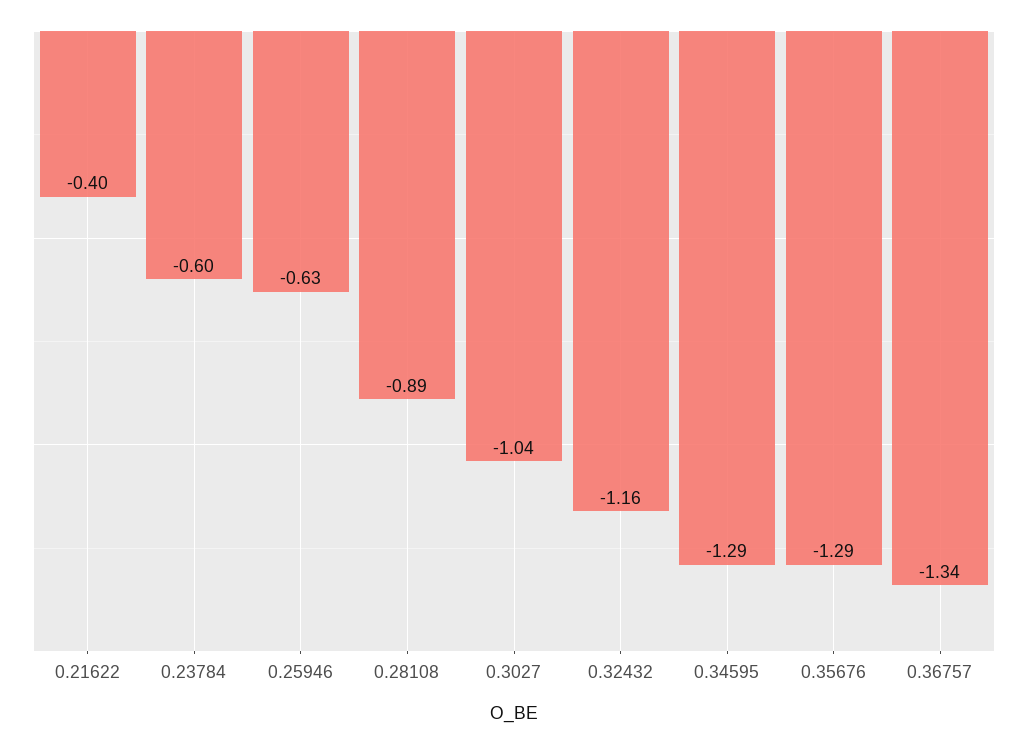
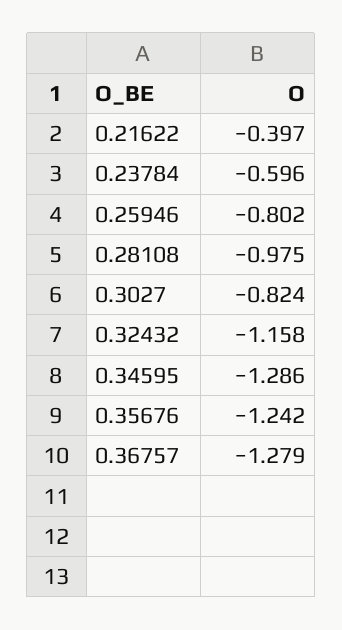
0.25946: -0.63 -> -0.802
0.28108: -0.89 -> -0.975
0.3027: -1.04 -> -0.824
0.35676: -1.29 -> -1.242
0.36757: -1.34 -> -1.279

